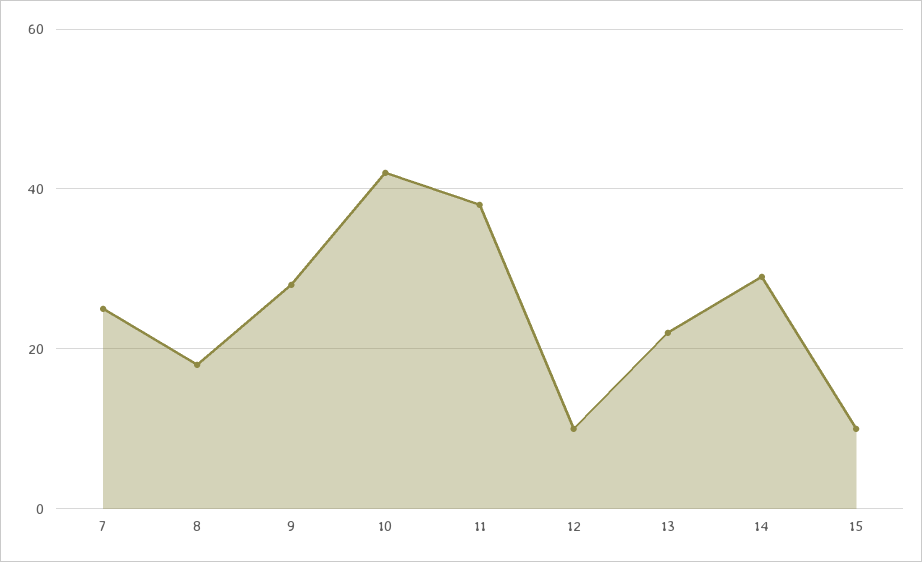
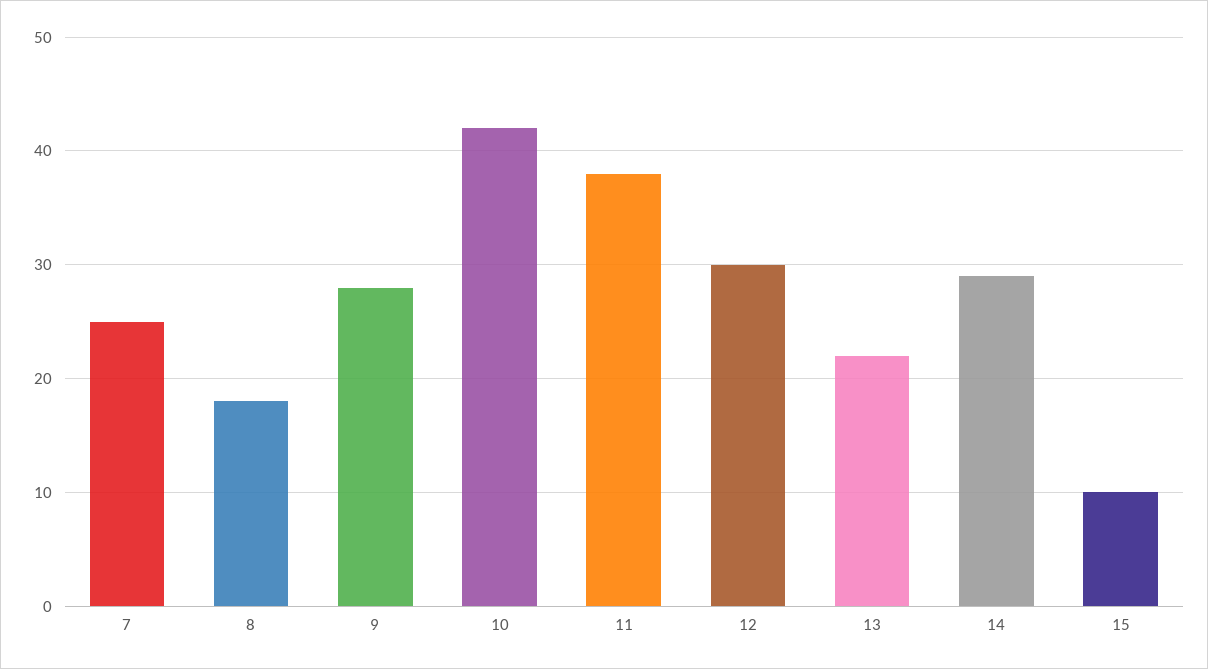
12: 10 -> 30

